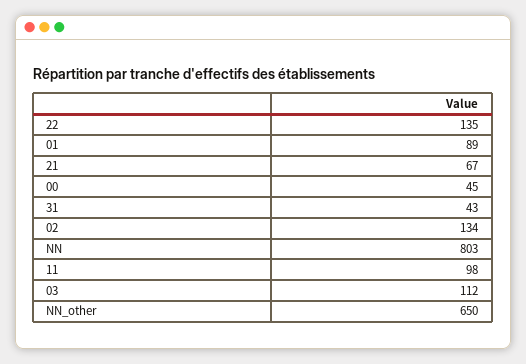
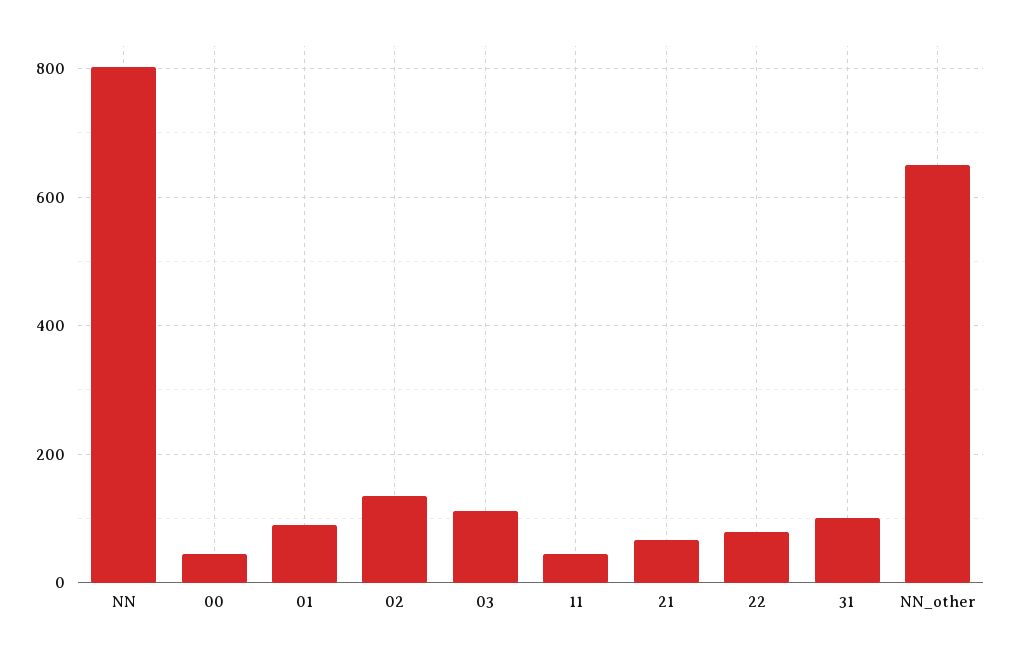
22: 135 -> 80
31: 43 -> 100
11: 98 -> 40

